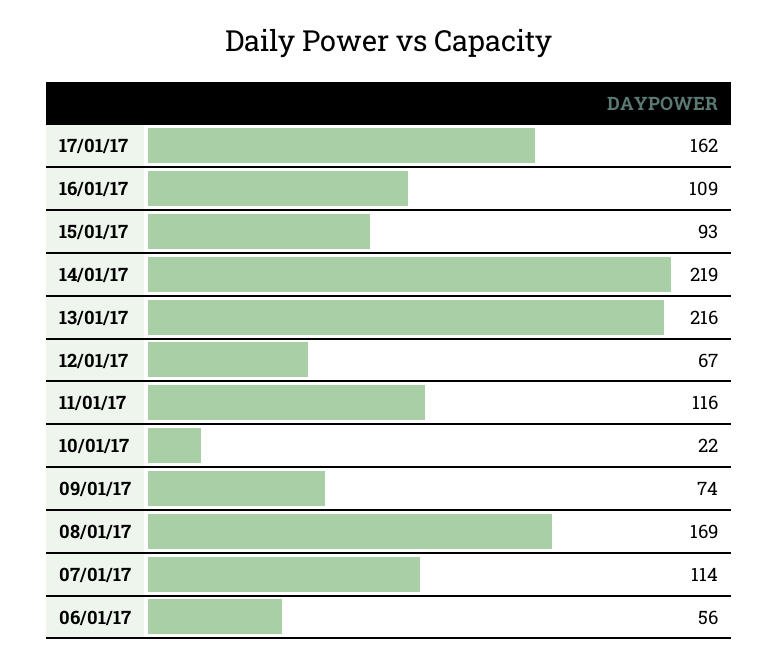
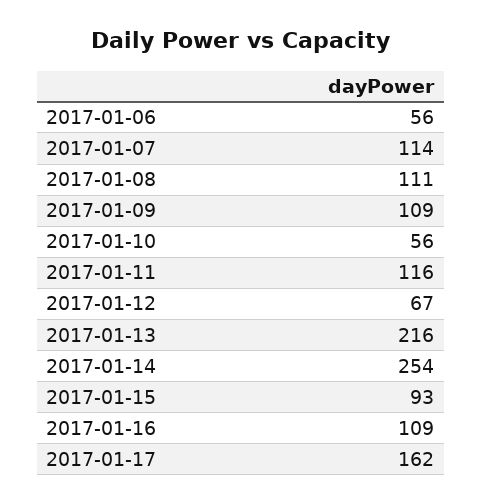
14/01/17: 219 -> 254
10/01/17: 22 -> 56
09/01/17: 74 -> 109
08/01/17: 169 -> 111

